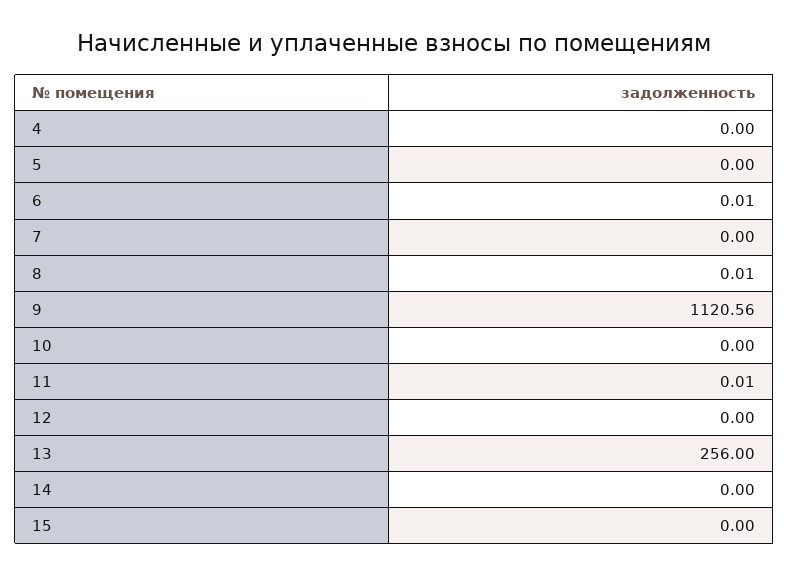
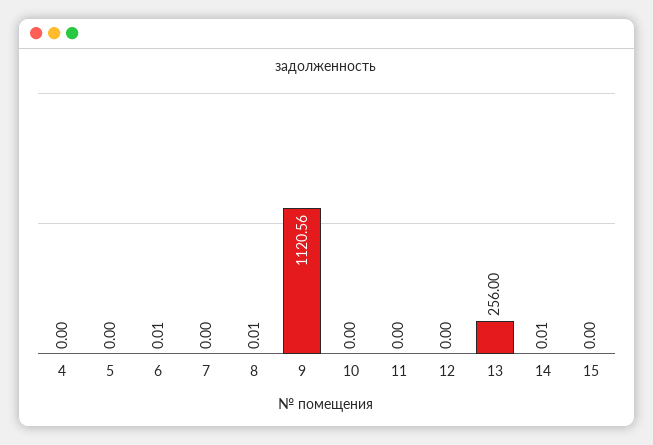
11: 0.01 -> 0
14: 0 -> 0.01

